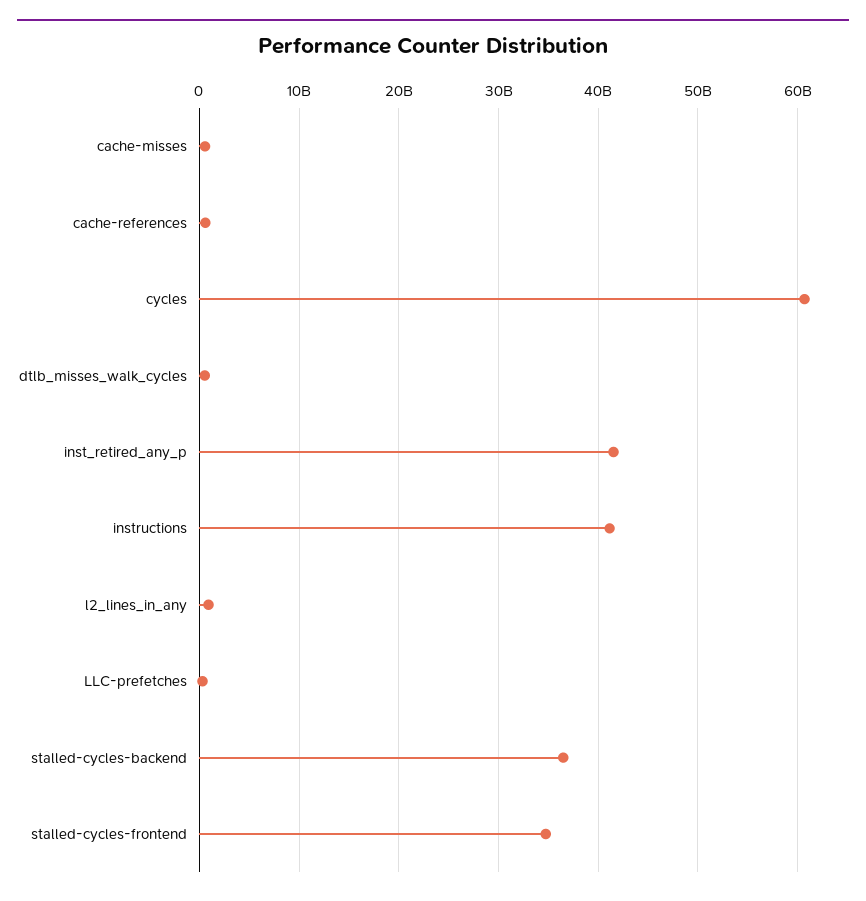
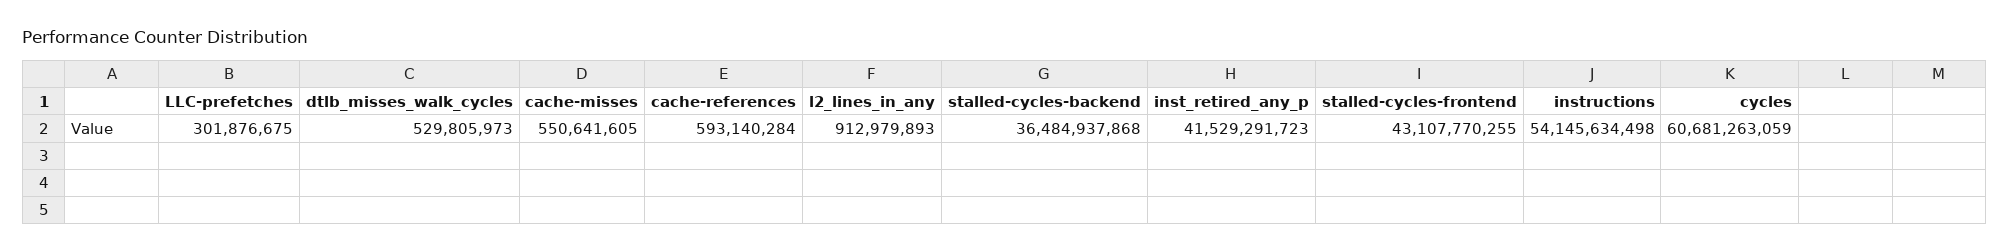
instructions: 41000000000 -> 54145634498
stalled-cycles-frontend: 35000000000 -> 43107770255

